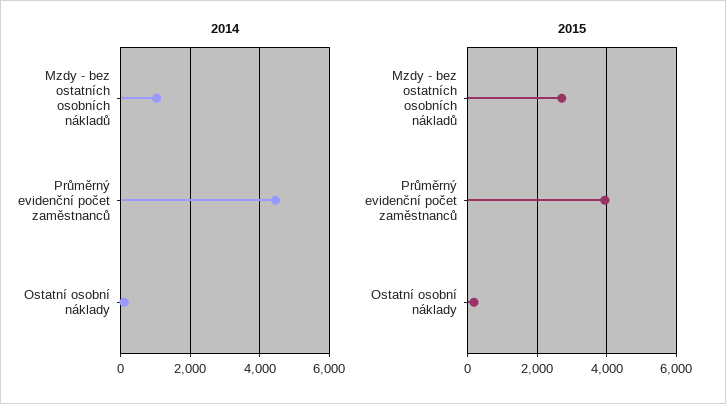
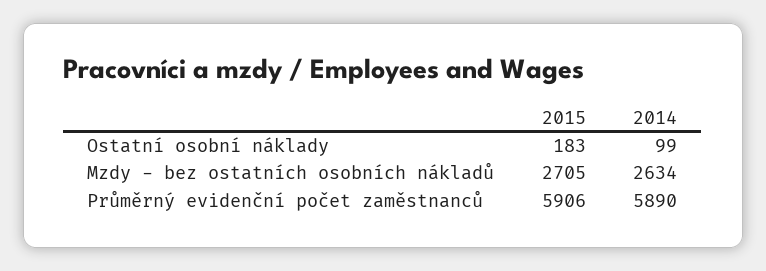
2014, Mzdy - bez ostatních osobních nákladů: 1000 -> 2634
2014, Průměrný evidenční počet zaměstnanců: 4400 -> 5890
2015, Průměrný evidenční počet zaměstnanců: 4000 -> 5906

